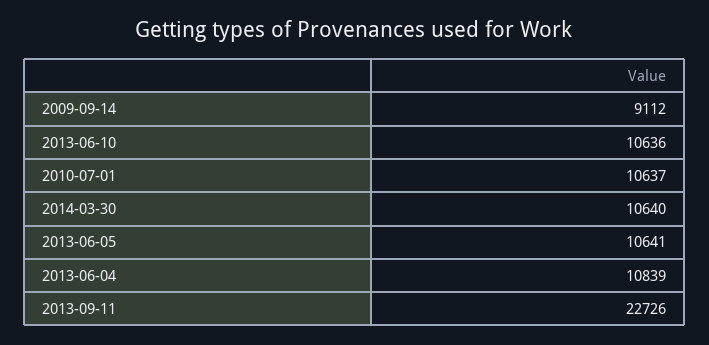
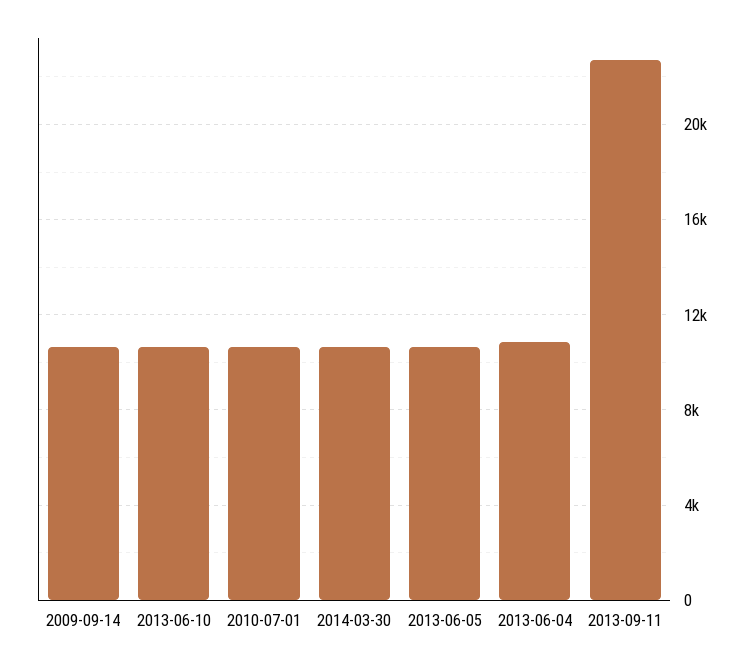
2009-09-14: 9112 -> 10500

